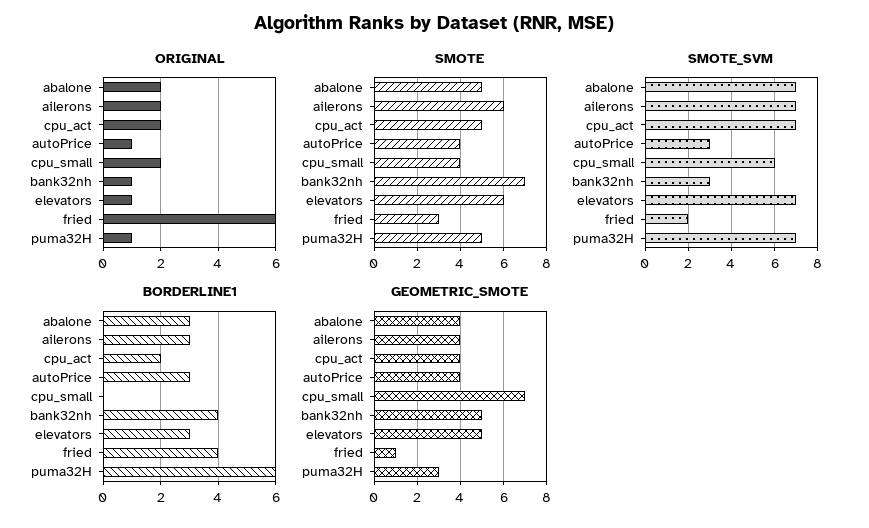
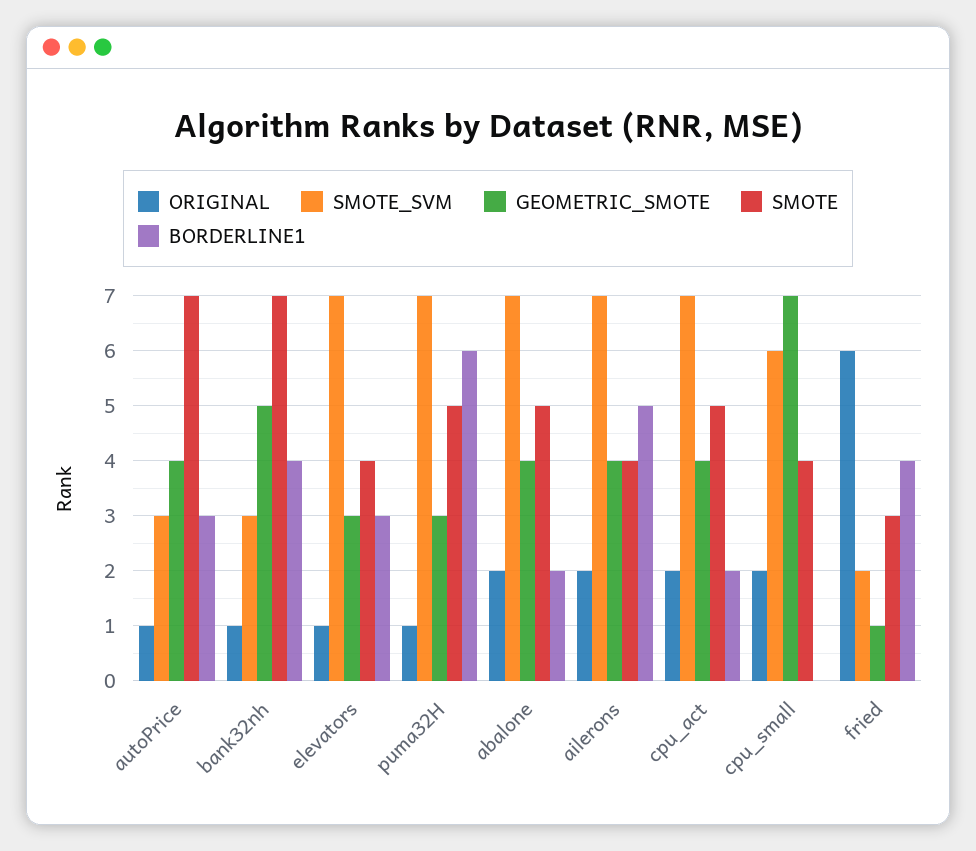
SMOTE, ailerons: 6 -> 4
SMOTE, autoPrice: 4 -> 7
SMOTE, elevators: 6 -> 4
BORDERLINE1, abalone: 3 -> 2
BORDERLINE1, ailerons: 3 -> 5
GEOMETRIC_SMOTE, elevators: 5 -> 3

